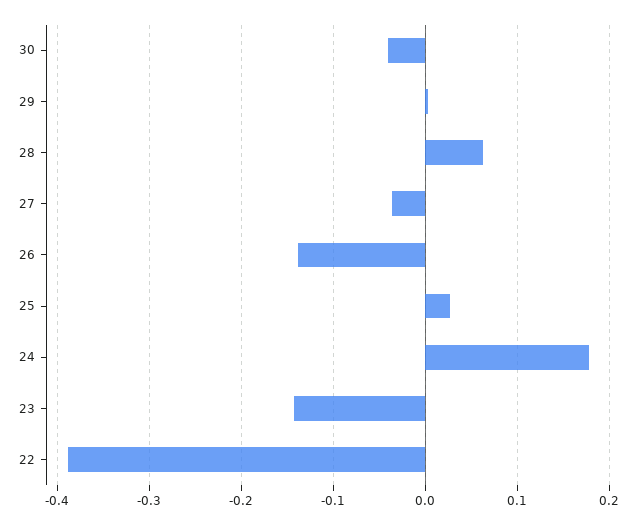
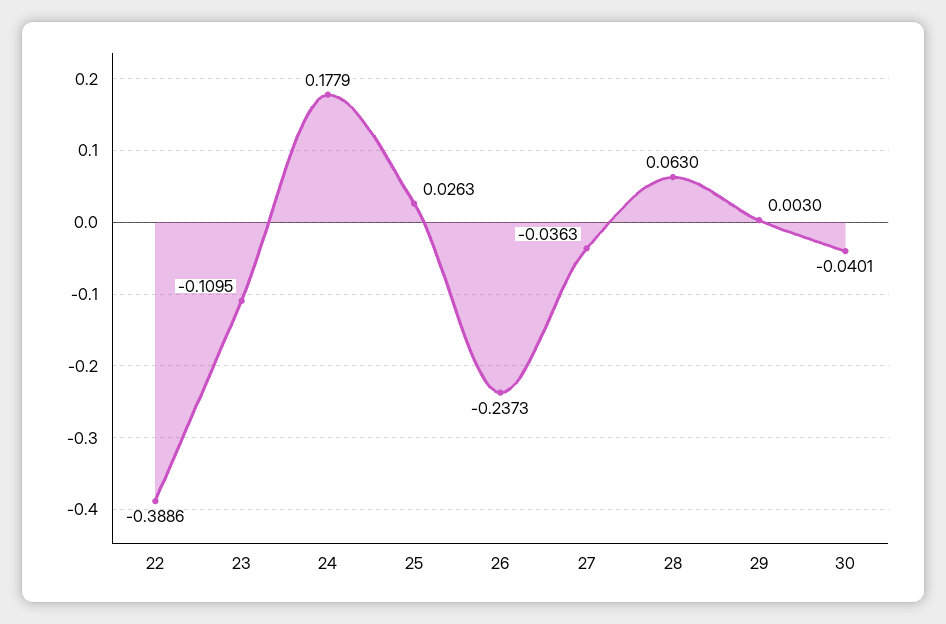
26: -0.14 -> -0.2373
23: -0.14 -> -0.1095

